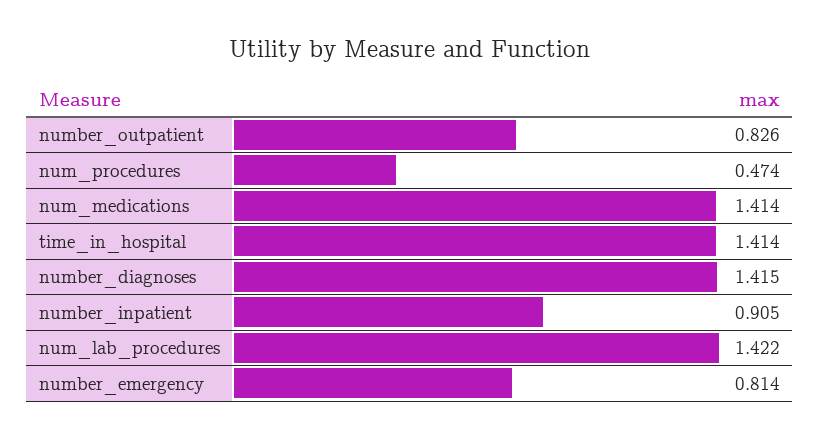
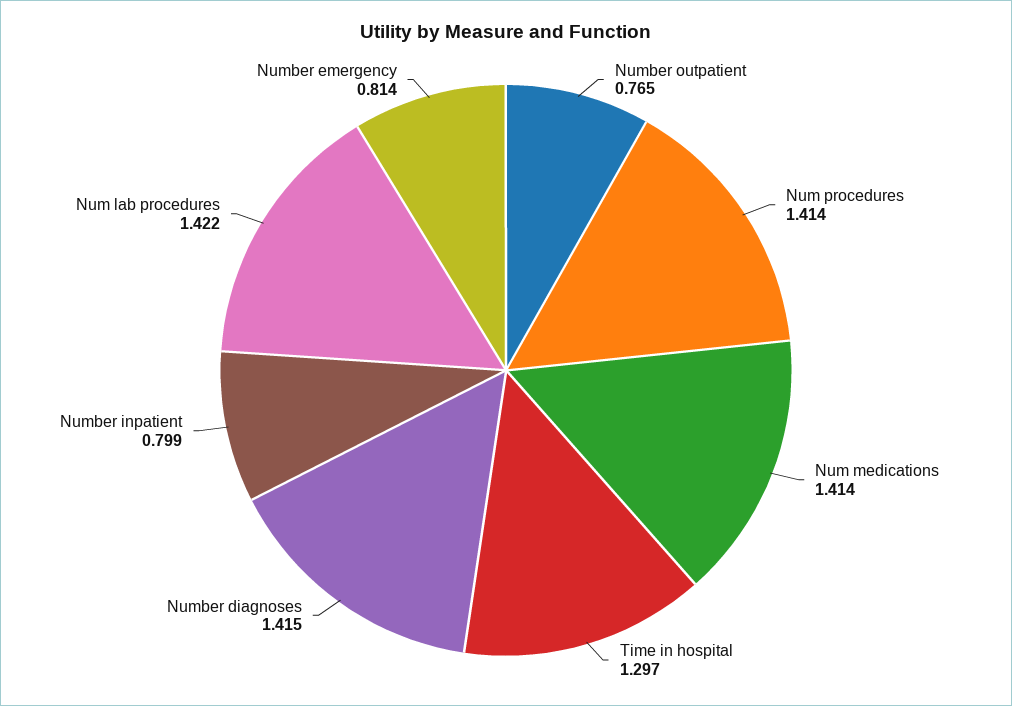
number_outpatient: 0.826 -> 0.765
num_procedures: 0.474 -> 1.414
time_in_hospital: 1.414 -> 1.297
number_inpatient: 0.905 -> 0.799

